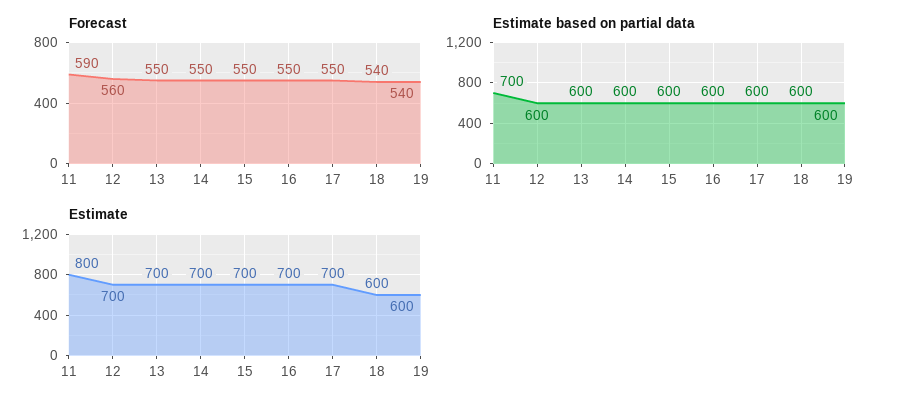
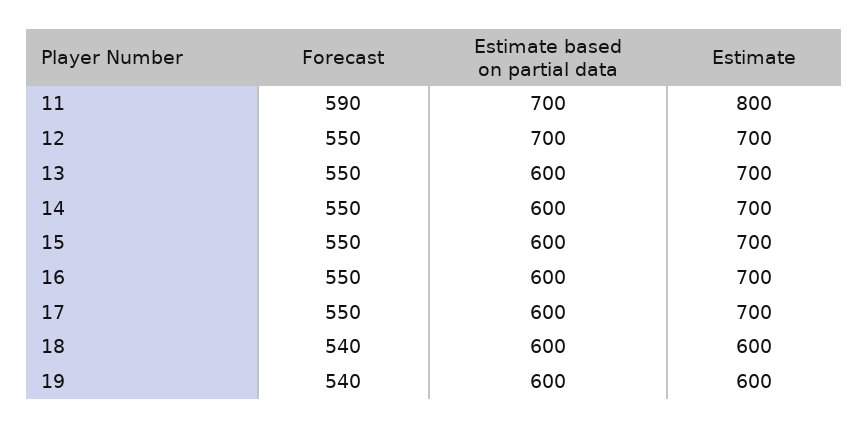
Forecast, 12: 560 -> 550
Estimate based on partial data, 12: 600 -> 700

